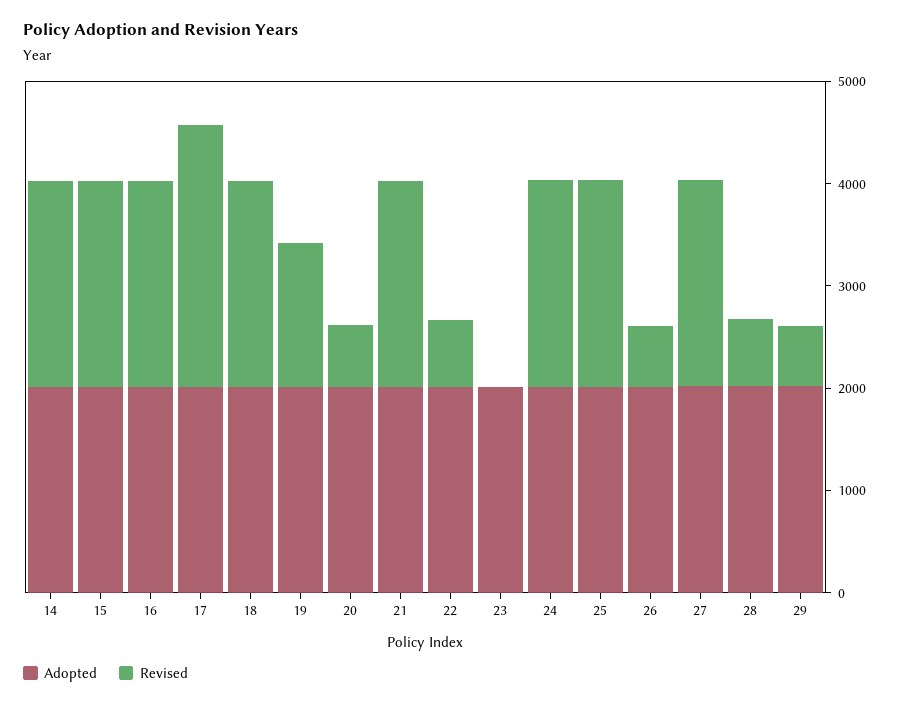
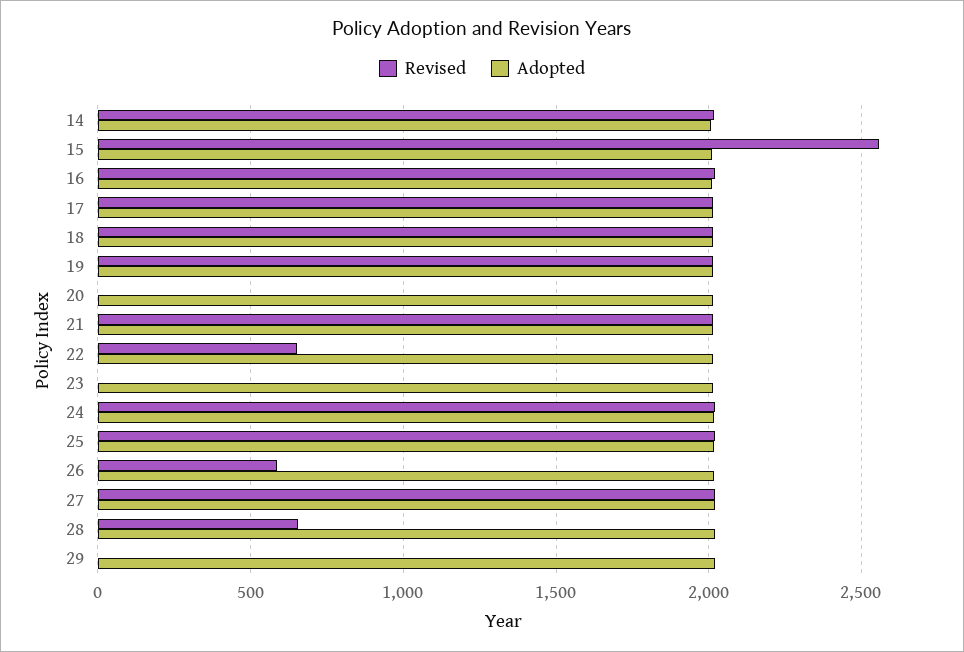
Revised, 15: 2000 -> 2550
Revised, 17: 2600 -> 2000
Revised, 19: 1400 -> 2000
Revised, 20: 600 -> 0
Revised, 29: 600 -> 0

